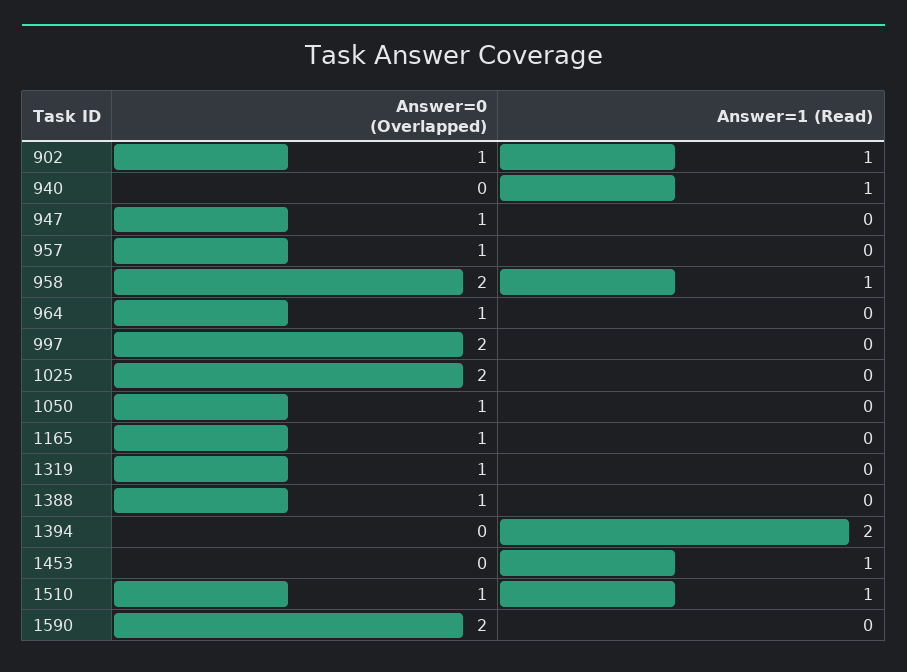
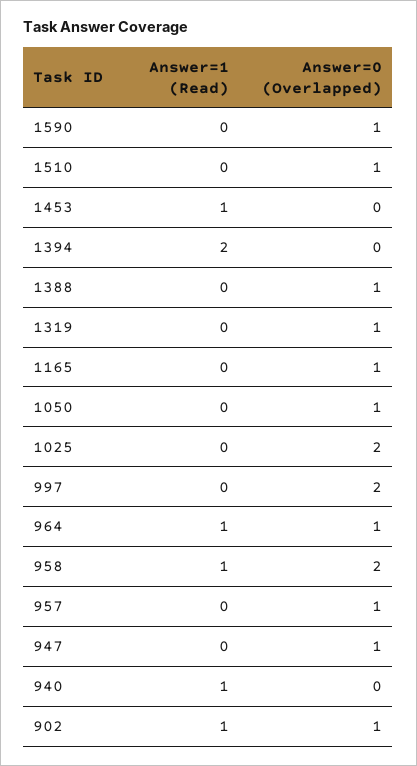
Answer=1 (Read), 964: 0 -> 1
Answer=1 (Read), 1510: 1 -> 0
Answer=0 (Overlapped), 1590: 2 -> 1

